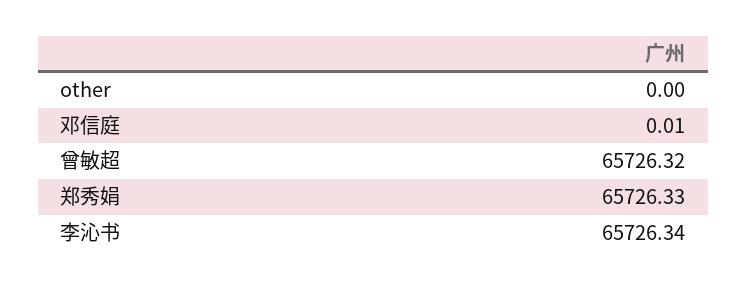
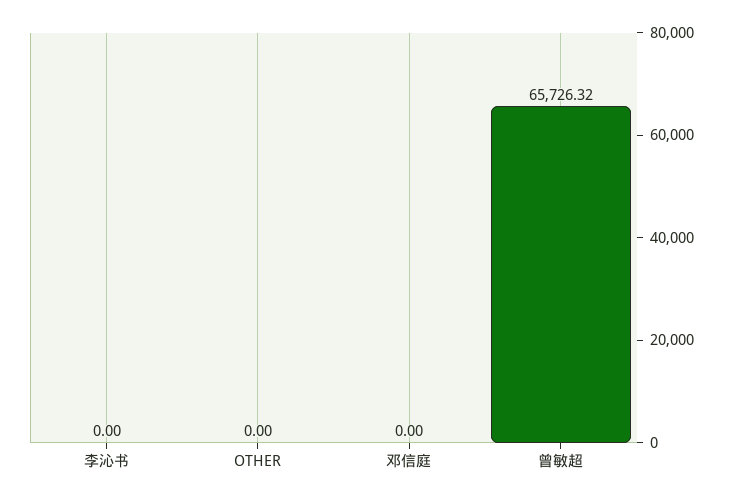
邓信庭: 0.01 -> 0
郑秀娟: 65726.33 -> none
李沁书: 65726.34 -> 0

